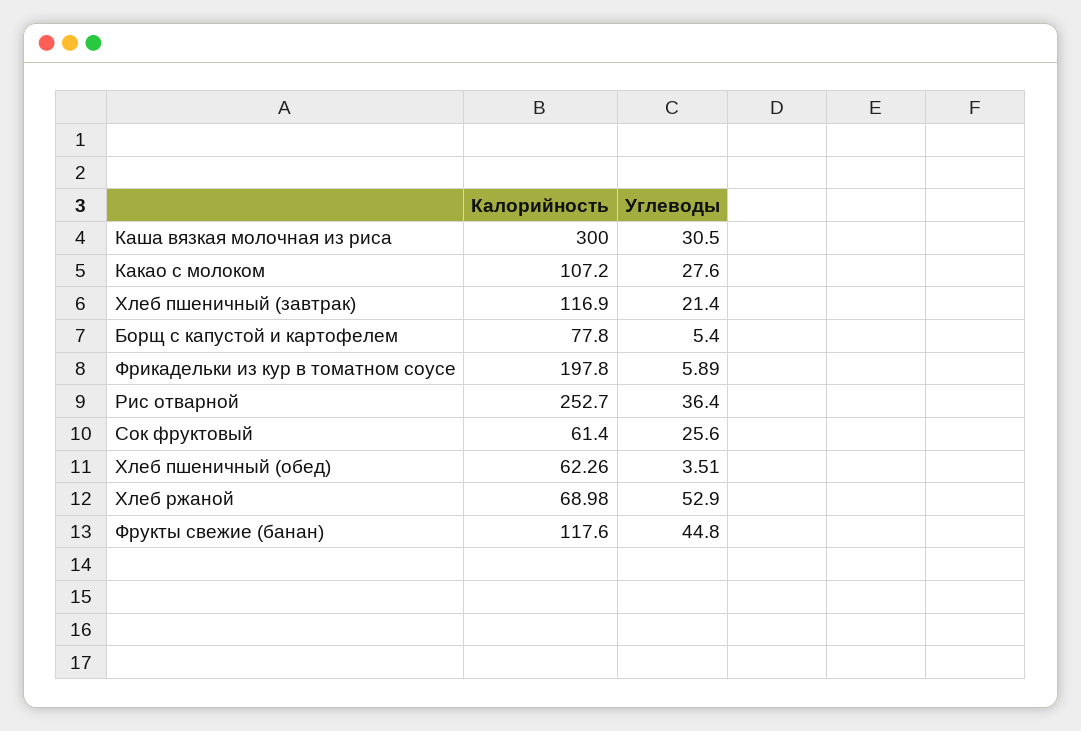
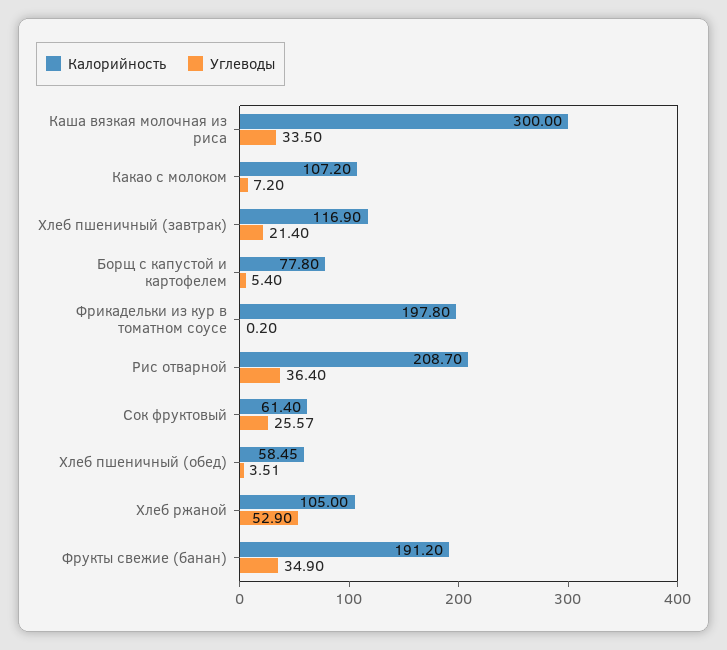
Углеводы, Каша вязкая молочная из риса: 30.5 -> 33.5
Углеводы, Какао с молоком: 27.6 -> 7.2
Углеводы, Фрикадельки из кур в томатном соусе: 5.89 -> 0.2
Калорийность, Рис отварной: 252.7 -> 208.7
Углеводы, Сок фруктовый: 25.6 -> 25.57
Калорийность, Хлеб пшеничный (обед): 62.26 -> 58.45
Калорийность, Хлеб ржаной: 68.98 -> 105
Калорийность, Фрукты свежие (банан): 117.6 -> 191.2
Углеводы, Фрукты свежие (банан): 44.8 -> 34.9

